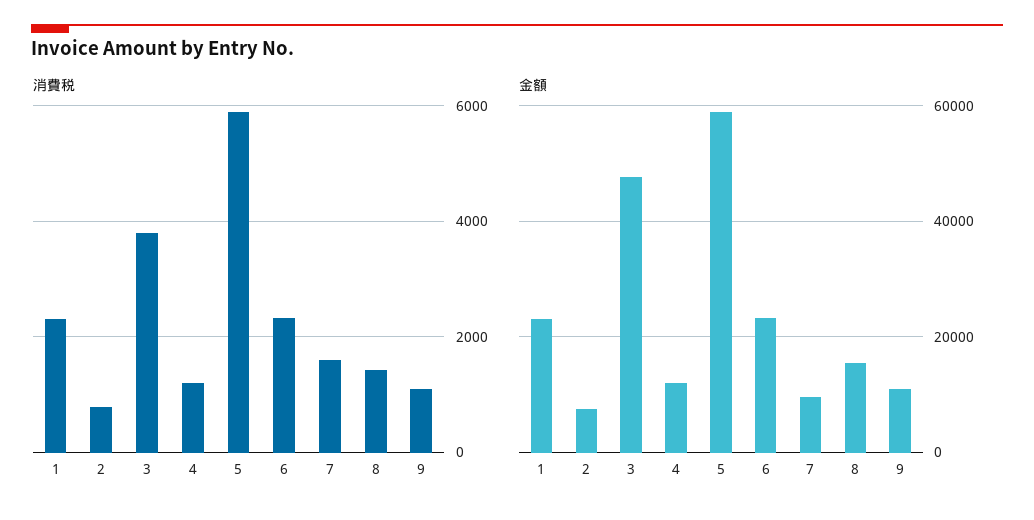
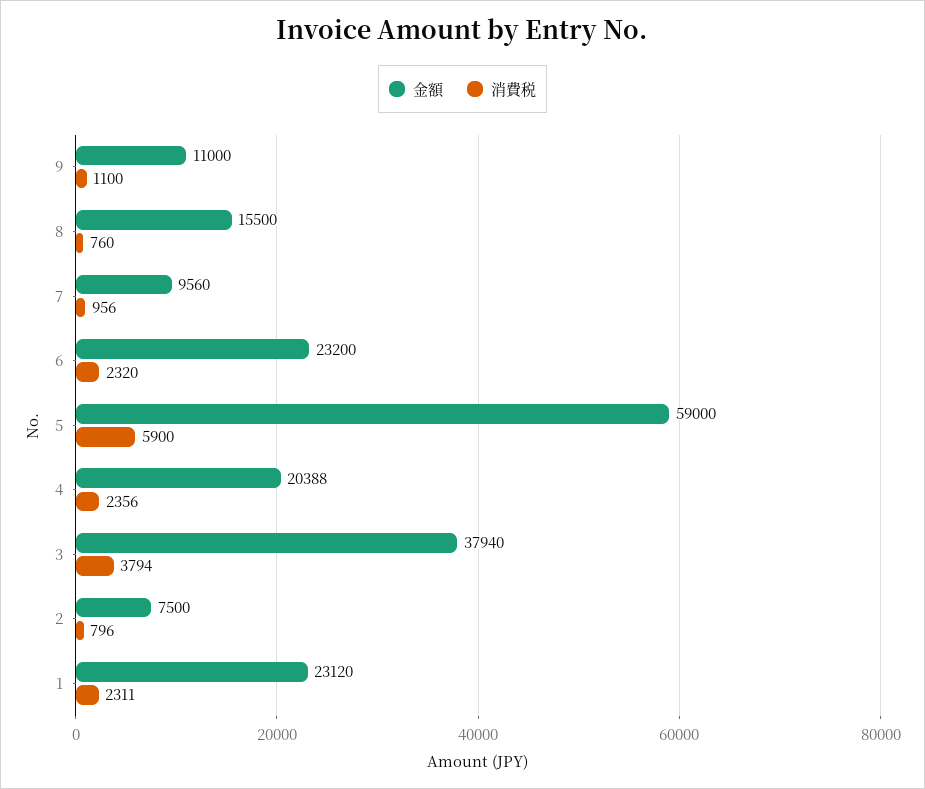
消費税, 4: 1200 -> 2356
消費税, 7: 1600 -> 956
消費税, 8: 1400 -> 760
金額, 3: 48000 -> 37940
金額, 4: 12000 -> 20388

